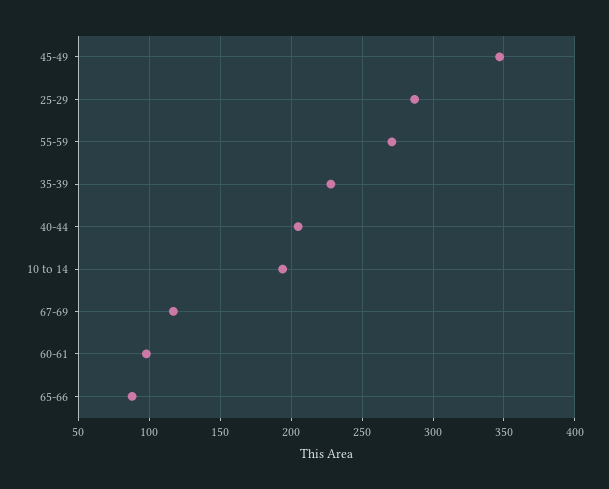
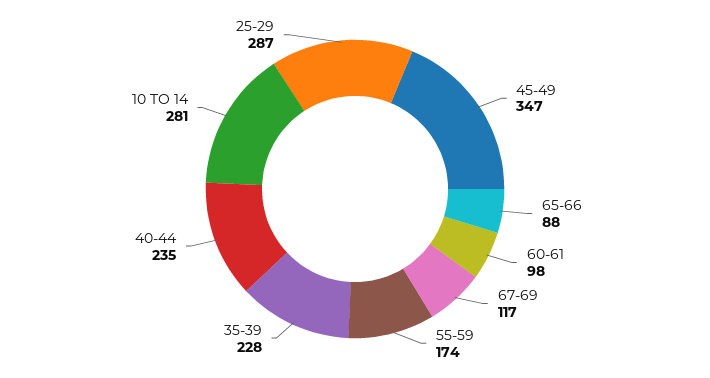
55-59: 270 -> 174
40-44: 205 -> 235
10 to 14: 195 -> 281

